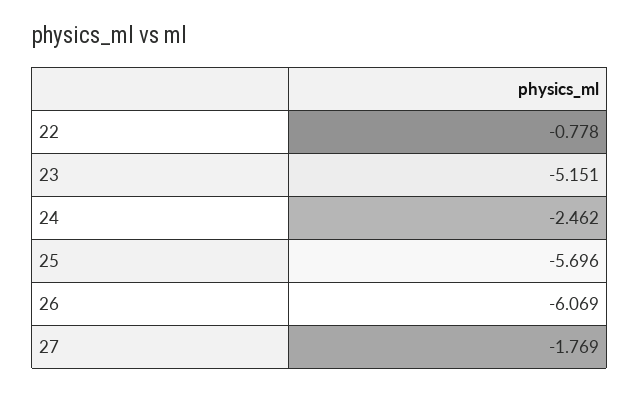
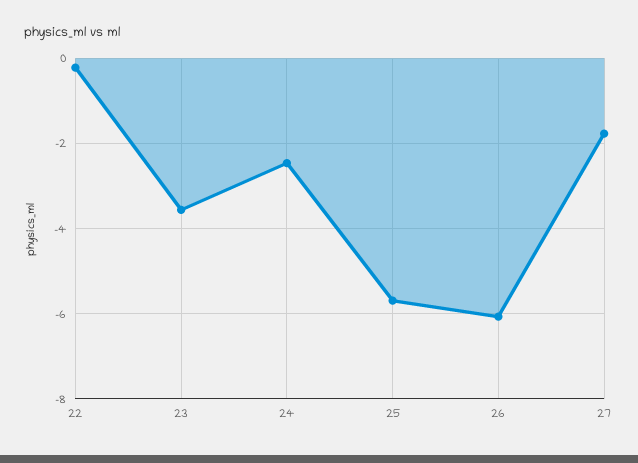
22: -0.778 -> -0.2
23: -5.151 -> -3.6

